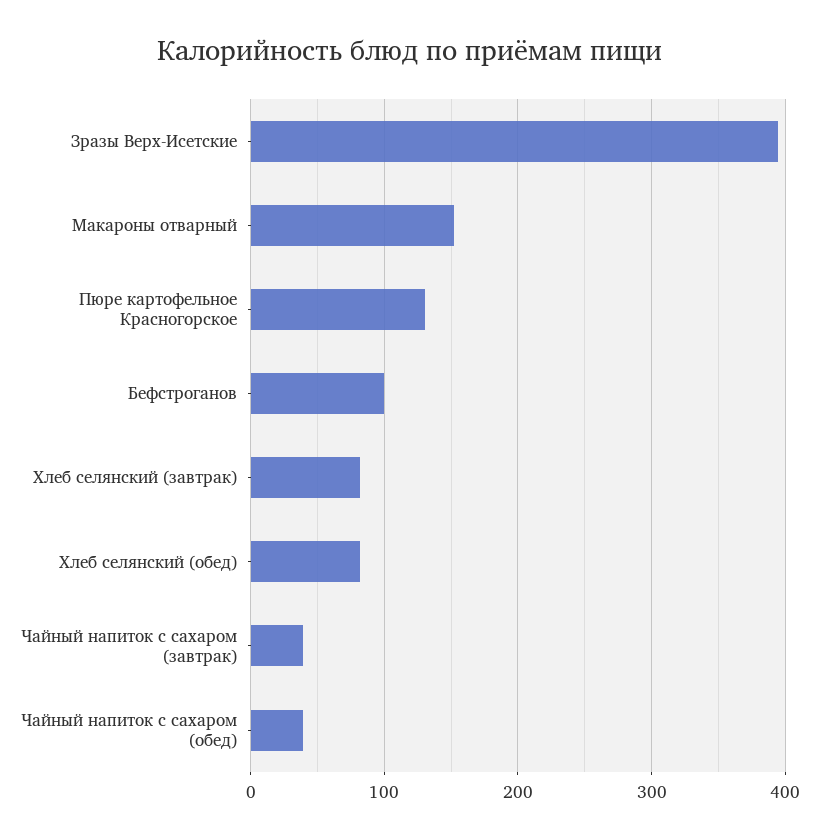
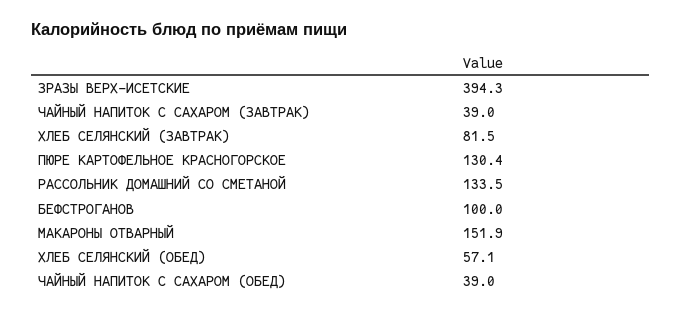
Хлеб селянский (обед): 80 -> 57.1
РАССОЛЬНИК ДОМАШНИЙ СО СМЕТАНОЙ: none -> 133.5

